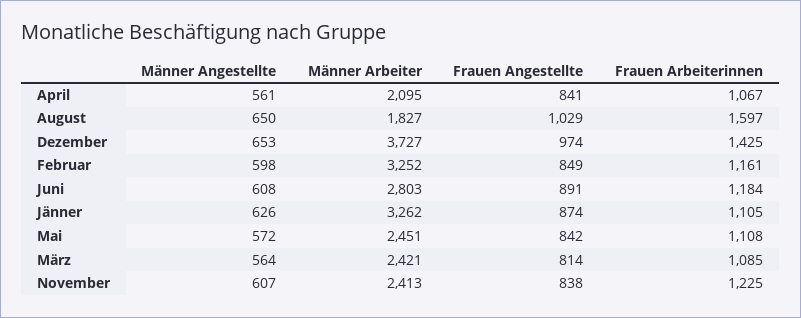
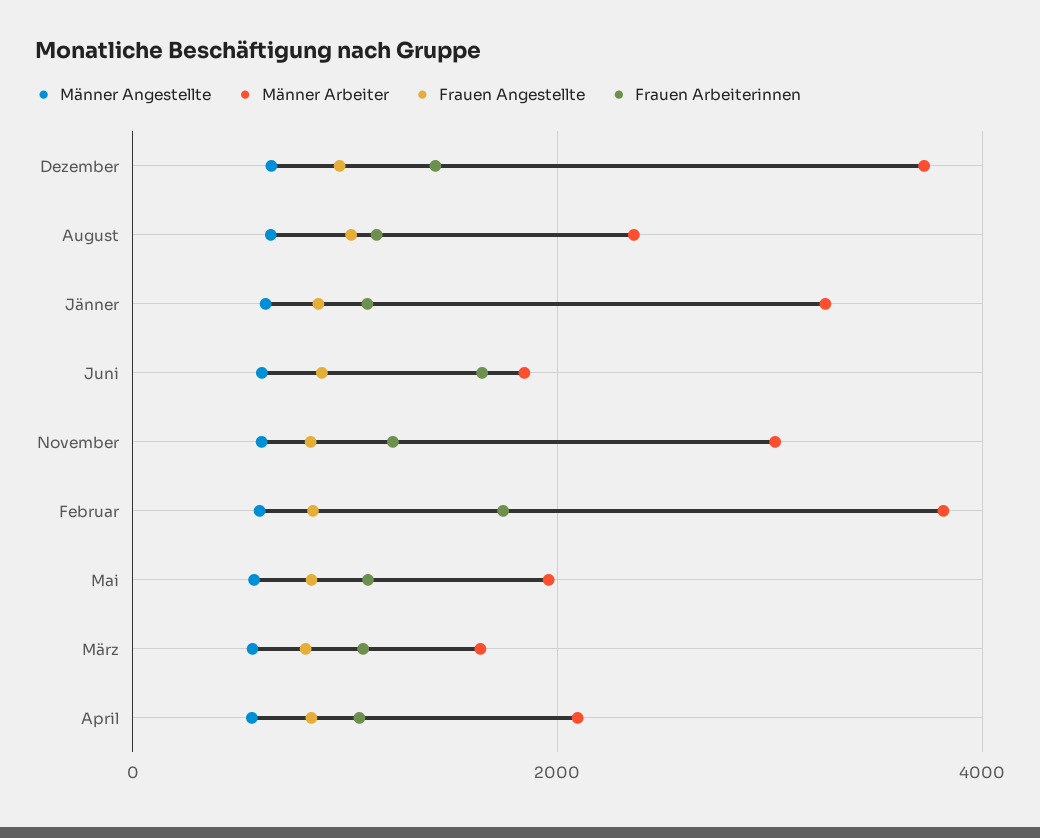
Männer Arbeiter, August: 1827 -> 2400
Frauen Arbeiterinnen, August: 1597 -> 1200
Männer Arbeiter, Februar: 3252 -> 3800
Frauen Arbeiterinnen, Februar: 1161 -> 1800
Männer Arbeiter, Juni: 2803 -> 1800
Frauen Arbeiterinnen, Juni: 1184 -> 1600
Männer Arbeiter, Mai: 2451 -> 2000
Männer Arbeiter, März: 2421 -> 1600
Männer Arbeiter, November: 2413 -> 3000

